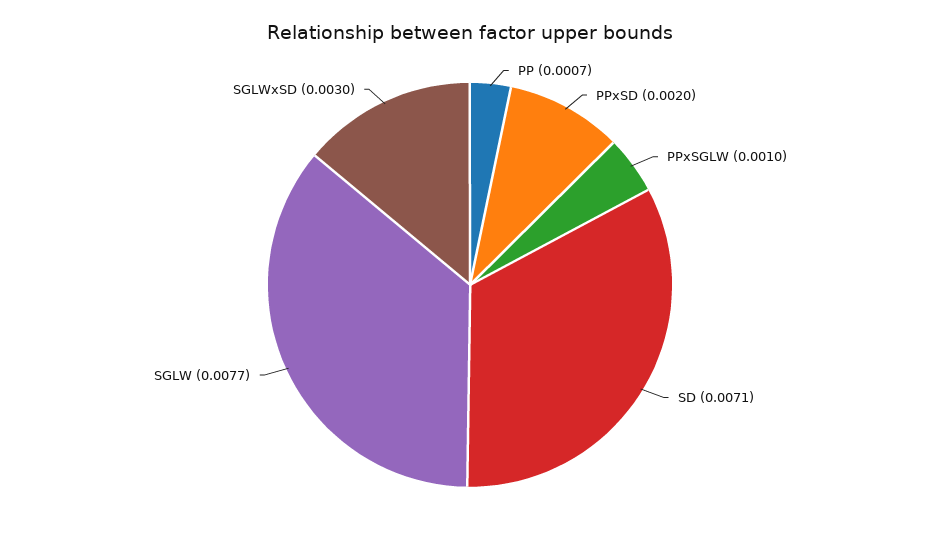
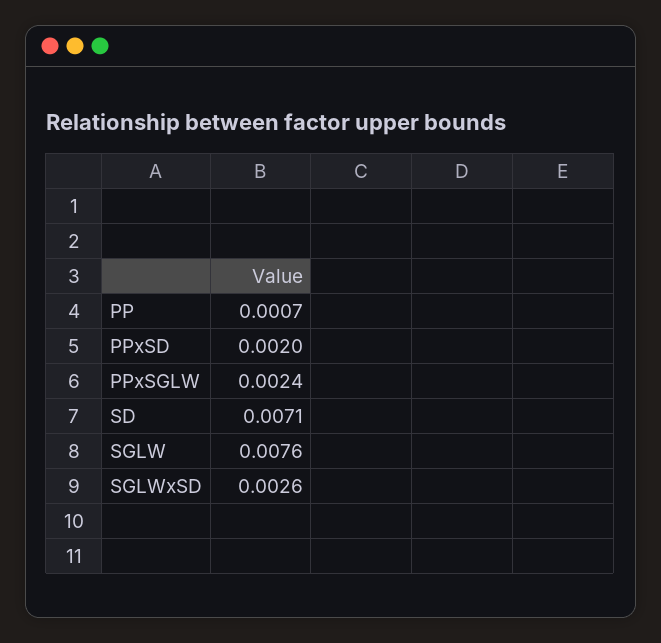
PPxSGLW: 0.001 -> 0.0024
SGLW: 0.0077 -> 0.0076
SGLWxSD: 0.003 -> 0.0026

